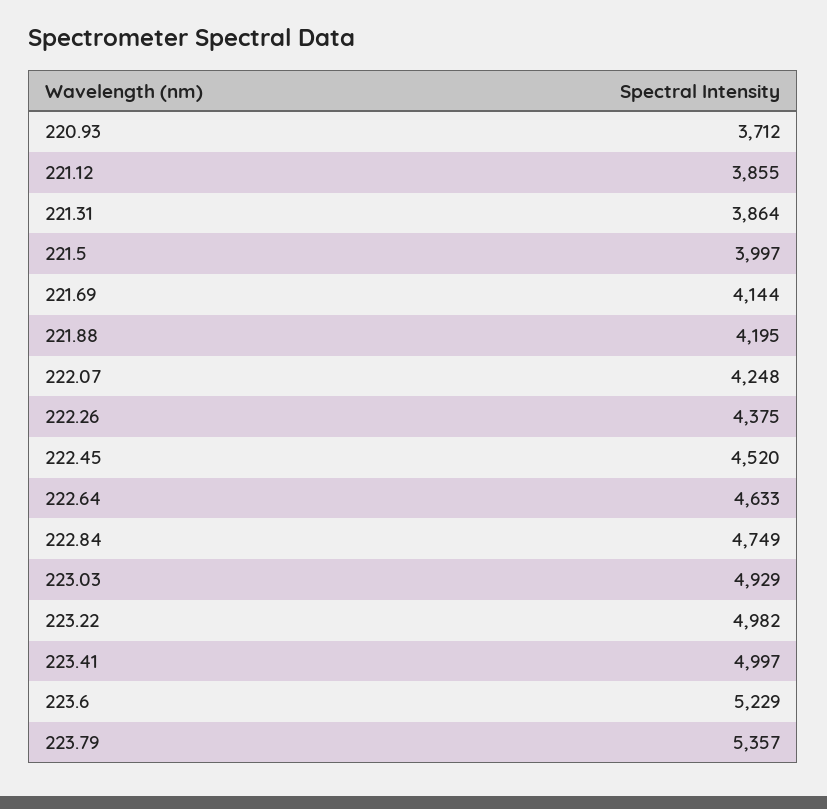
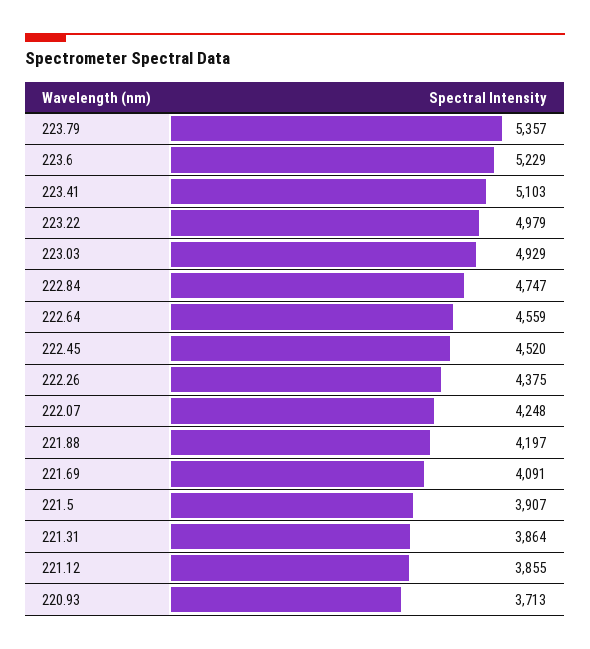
220.93: 3712 -> 3713
221.5: 3997 -> 3907
221.69: 4144 -> 4091
221.88: 4195 -> 4197
222.64: 4633 -> 4559
222.84: 4749 -> 4747
223.22: 4982 -> 4979
223.41: 4997 -> 5103

